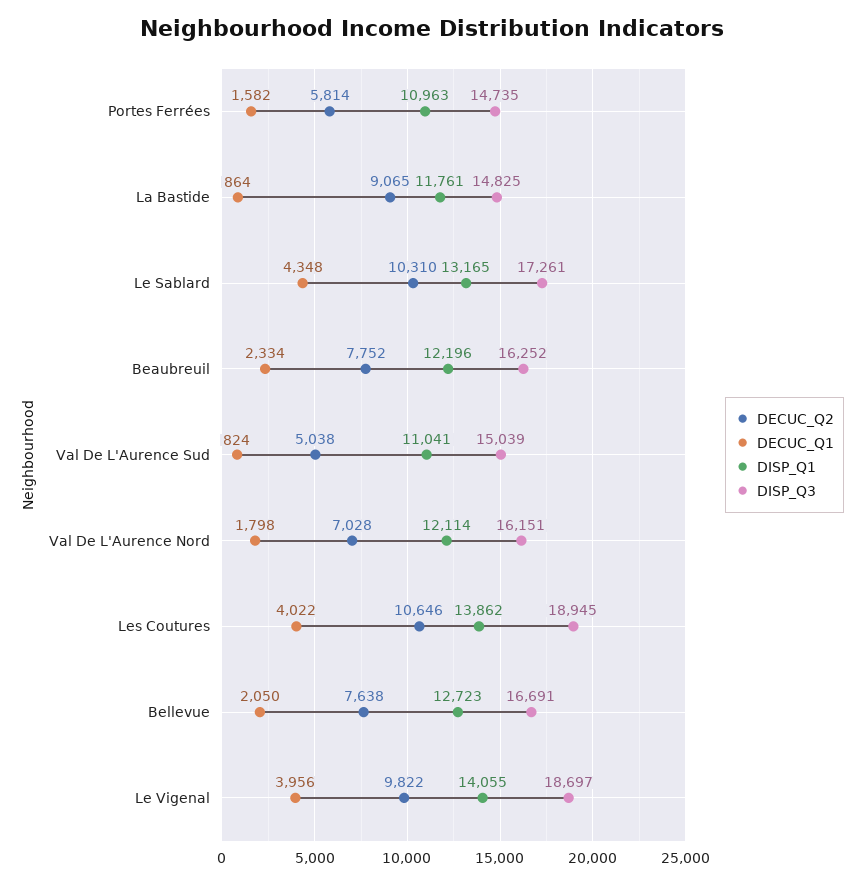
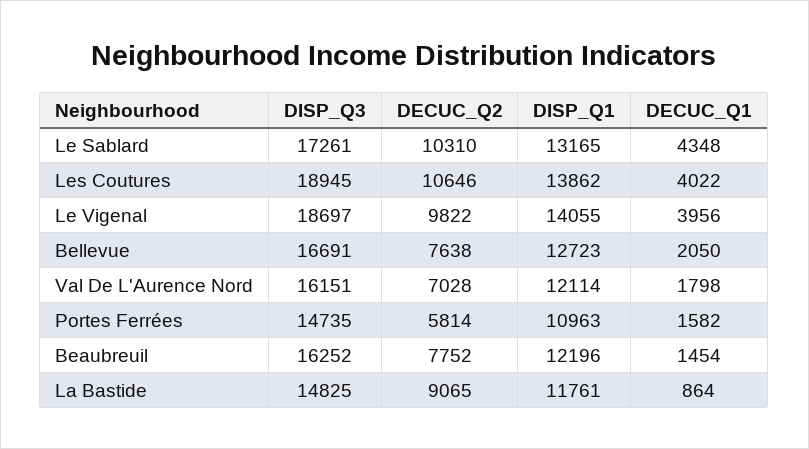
DECUC_Q1, Beaubreuil: 2334 -> 1454
DECUC_Q2, Val De L'Aurence Sud: 5038 -> none
DECUC_Q1, Val De L'Aurence Sud: 824 -> none
DISP_Q1, Val De L'Aurence Sud: 11041 -> none
DISP_Q3, Val De L'Aurence Sud: 15039 -> none

